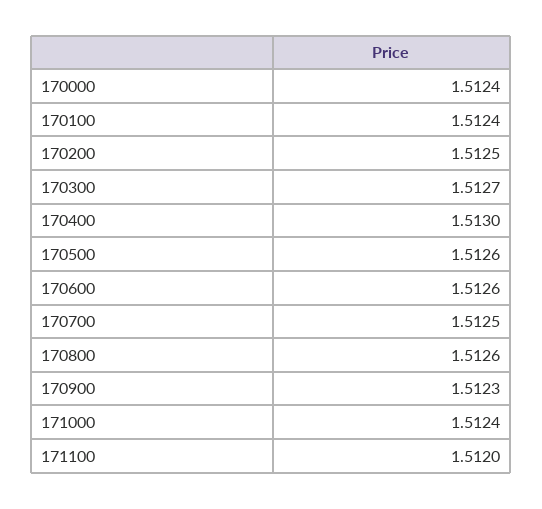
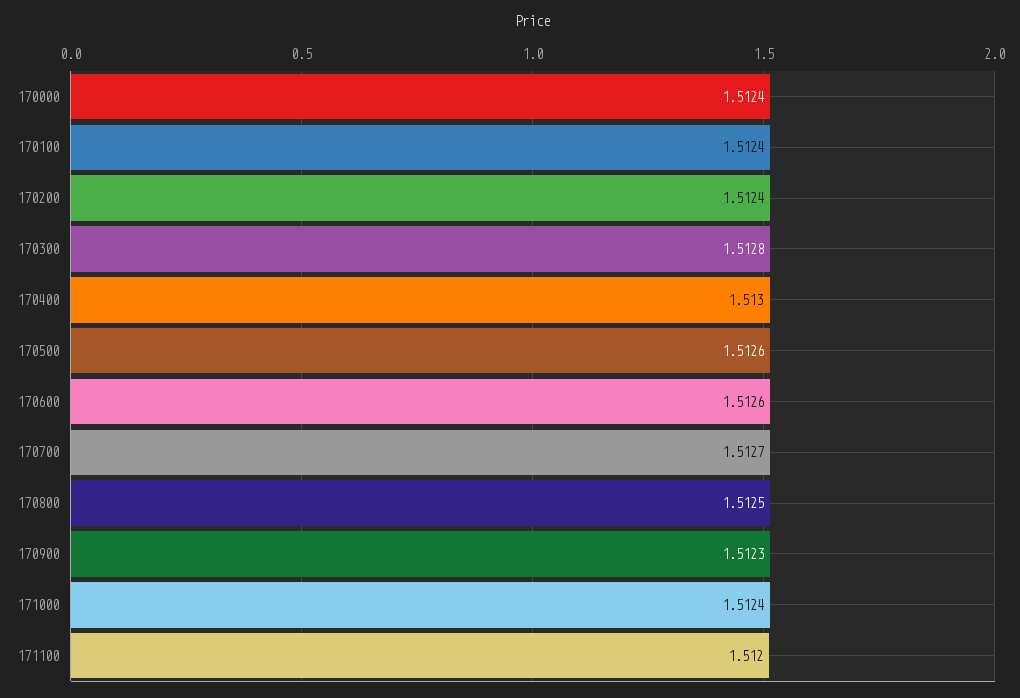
170200: 1.5125 -> 1.5124
170300: 1.5127 -> 1.5128
170700: 1.5125 -> 1.5127
170800: 1.5126 -> 1.5125

